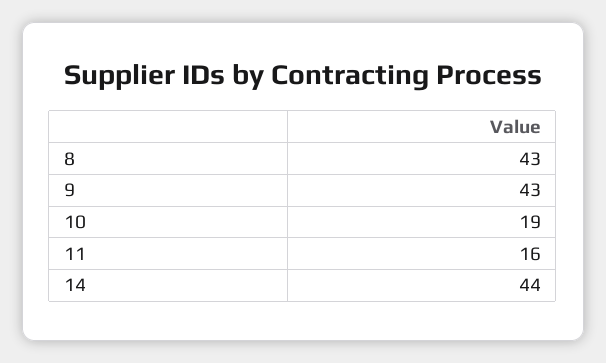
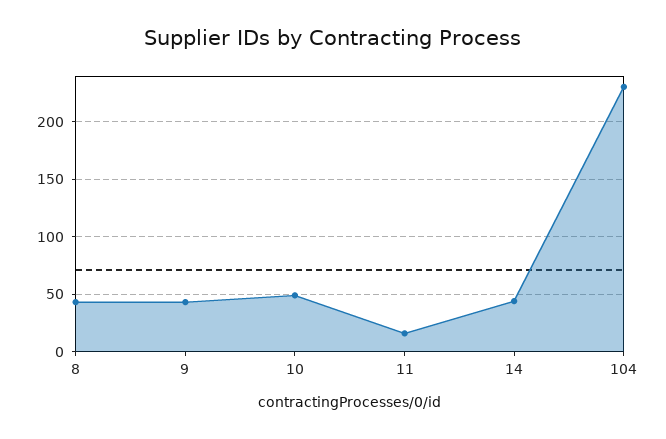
10: 19 -> 50
104: none -> 230

